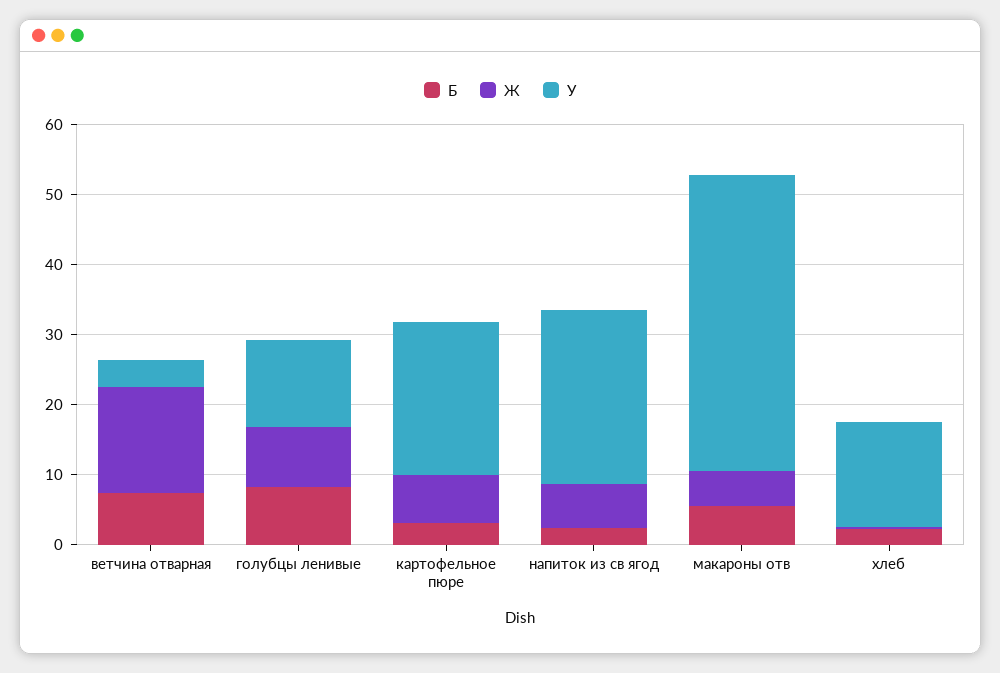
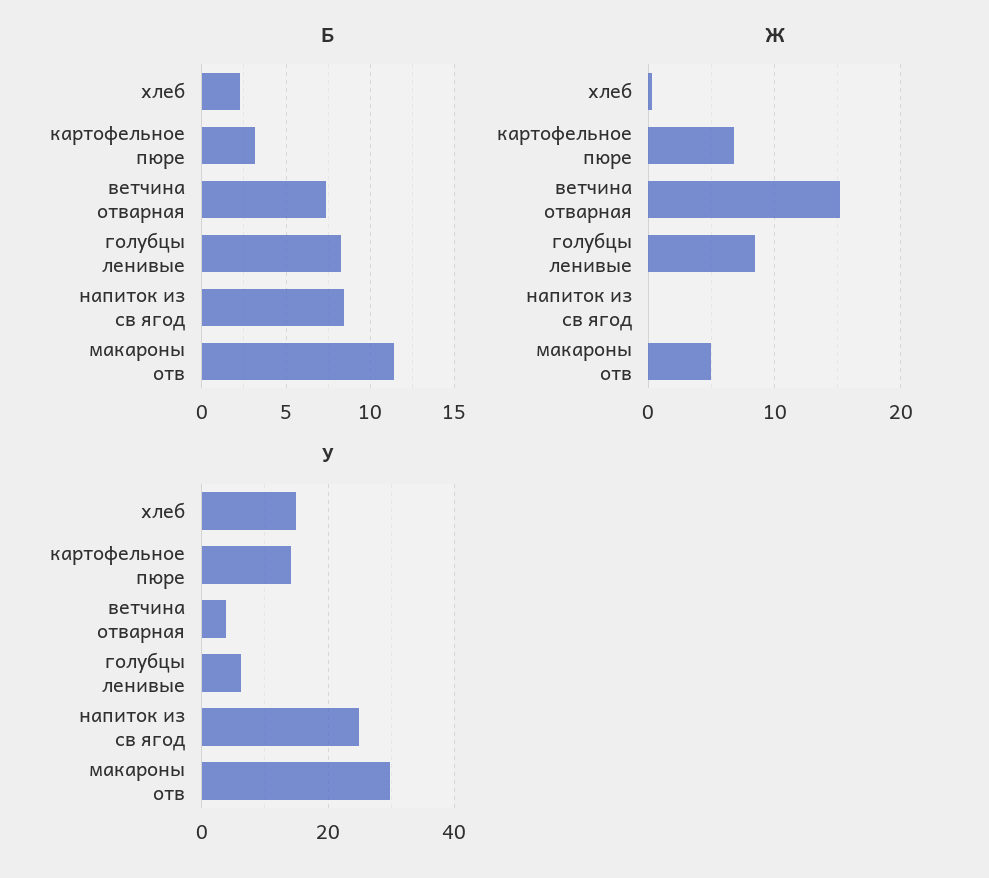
У, голубцы ленивые: 12 -> 6
У, картофельное пюре: 22 -> 14
Б, напиток из св ягод: 2 -> 8.5
Ж, напиток из св ягод: 6 -> 0
Б, макароны отв: 6 -> 11.5
У, макароны отв: 42 -> 30

